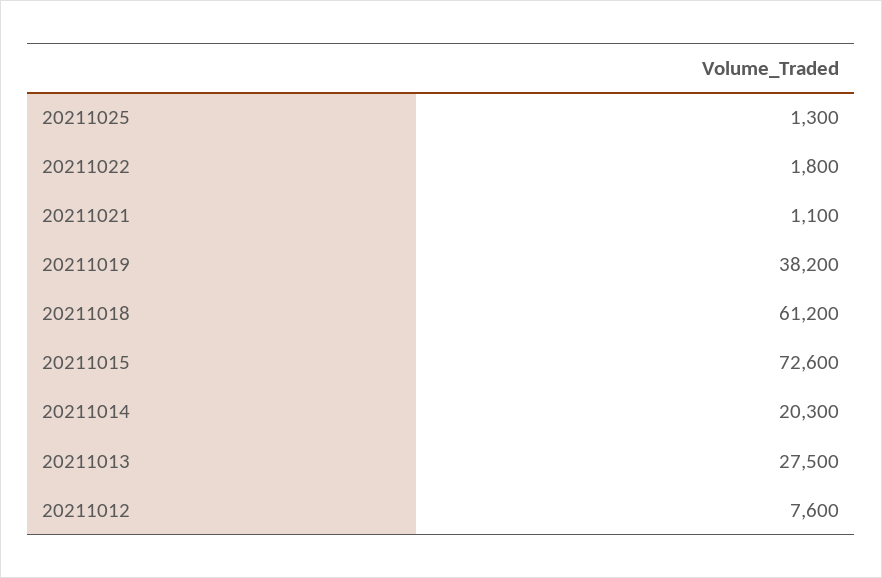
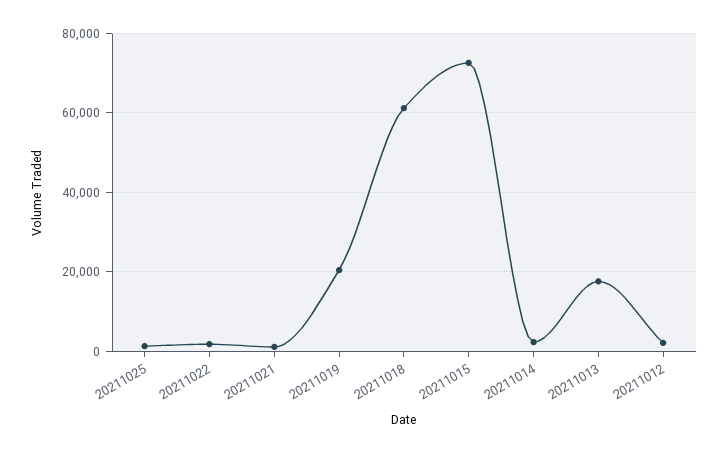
20211019: 38200 -> 20000
20211014: 20300 -> 2000
20211013: 27500 -> 18000
20211012: 7600 -> 2000

